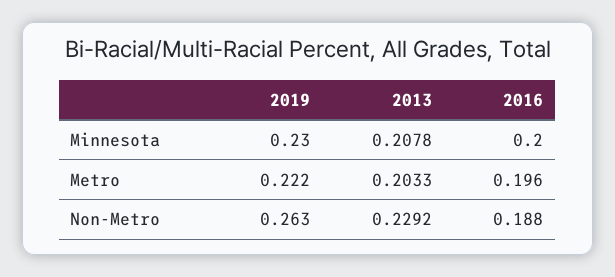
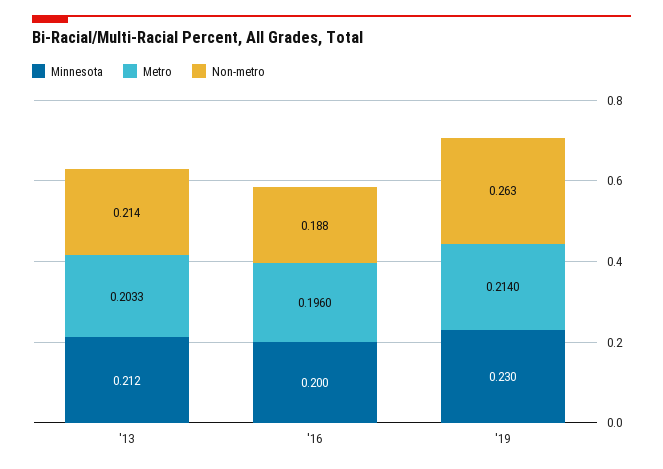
Minnesota, 2013: 0.2078 -> 0.212
Metro, 2019: 0.222 -> 0.214
Non-Metro, 2013: 0.2292 -> 0.214

